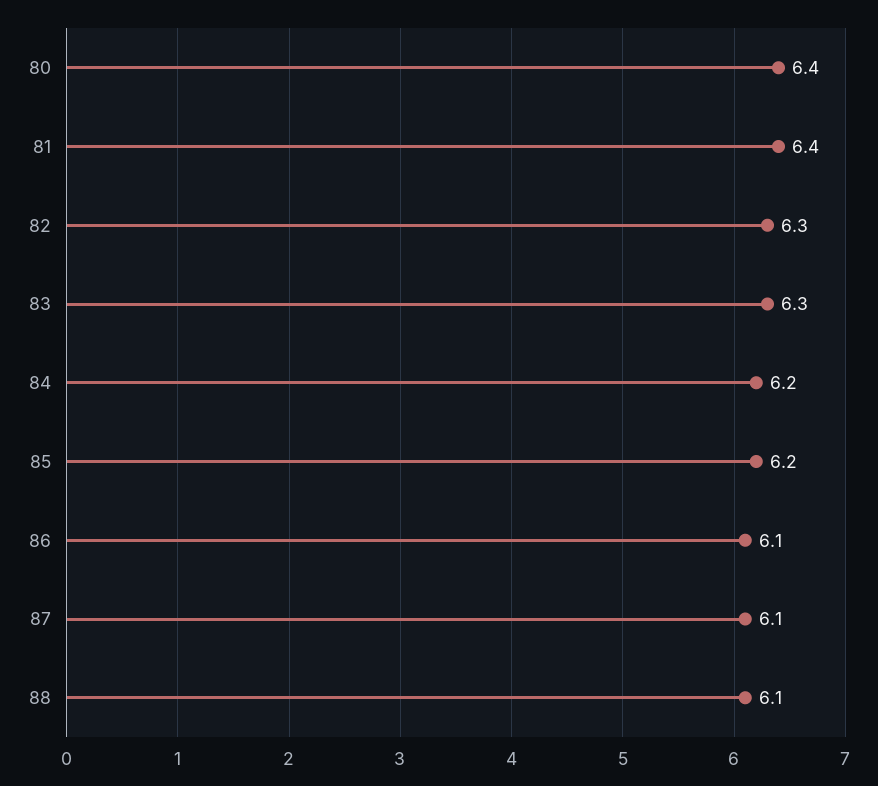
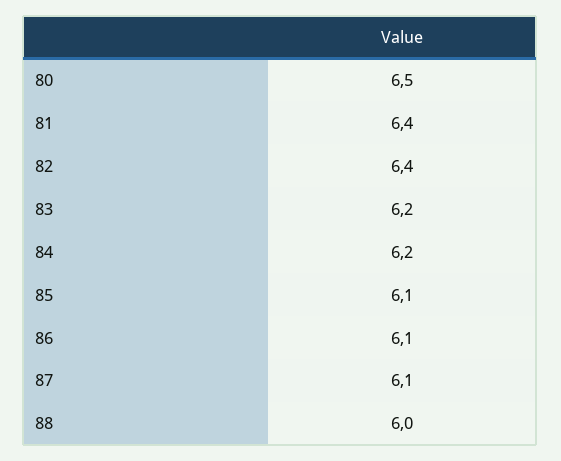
80: 6.4 -> 6.5
82: 6.3 -> 6.4
83: 6.3 -> 6.2
85: 6.2 -> 6.1
88: 6.1 -> 6

